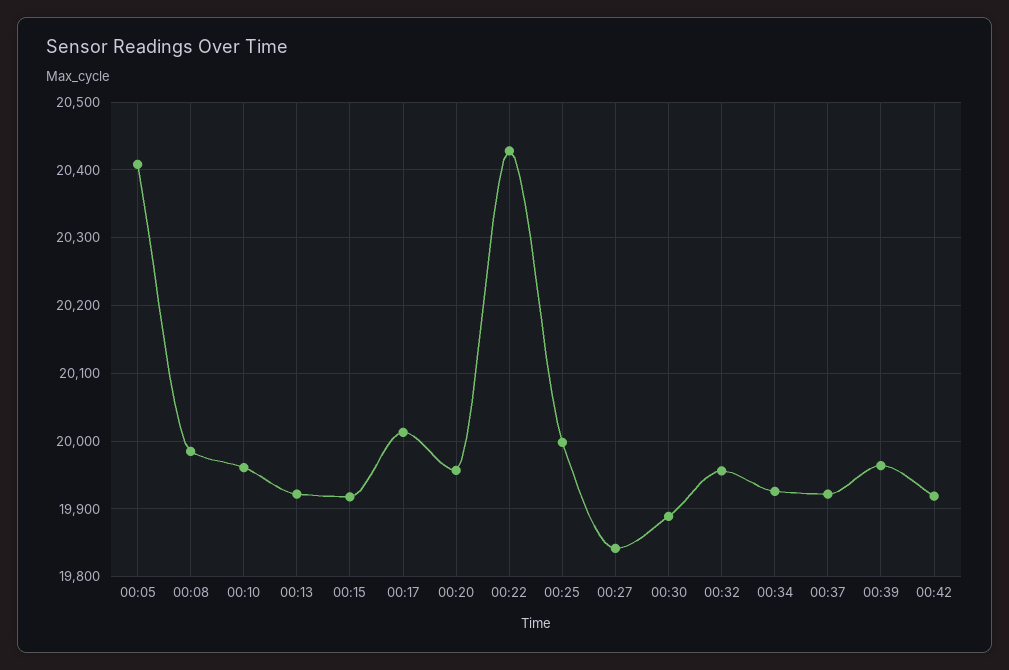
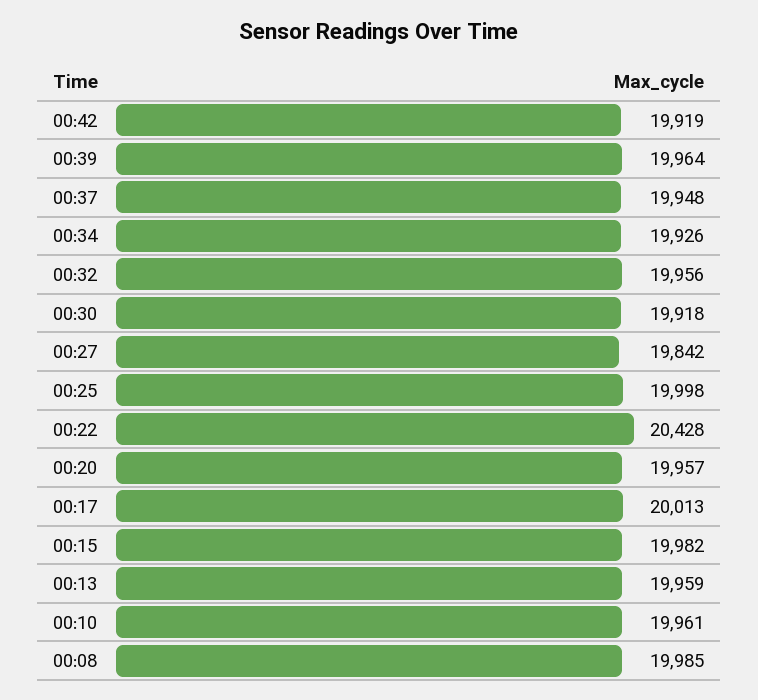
00:05: 20410 -> none
00:13: 19920 -> 19959
00:15: 19920 -> 19982
00:30: 19890 -> 19918
00:37: 19920 -> 19948

